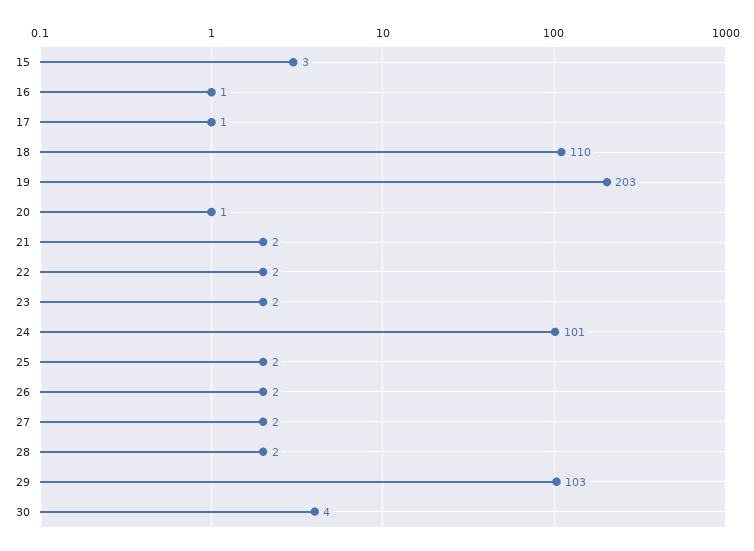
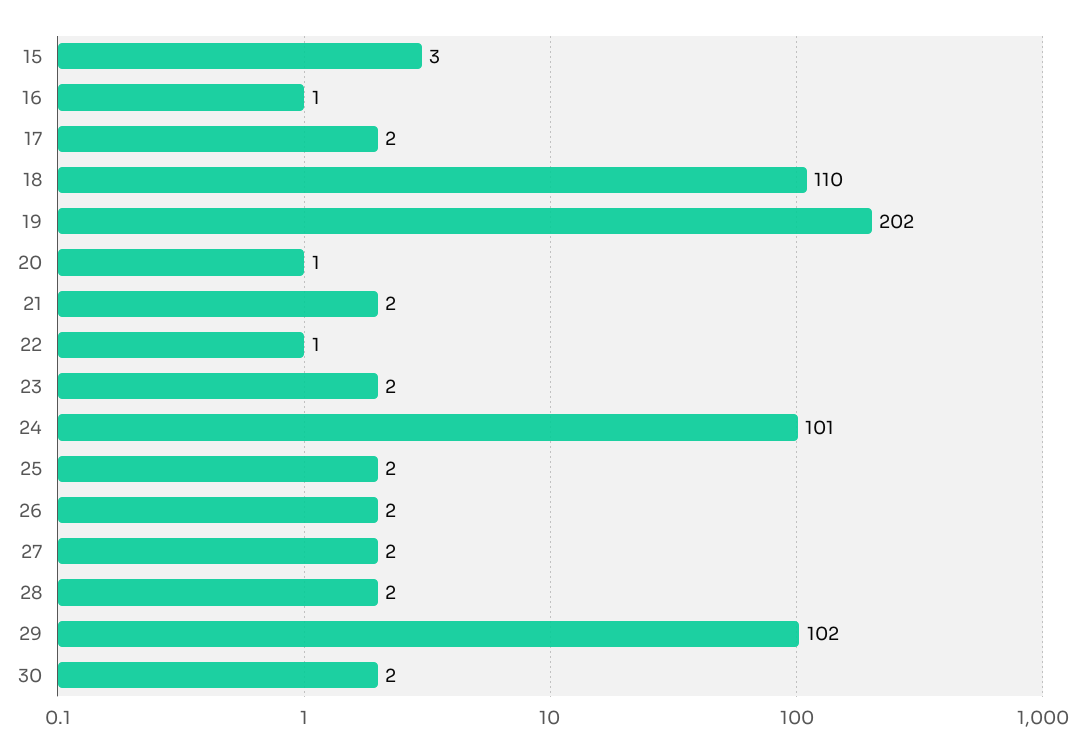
17: 1 -> 2
19: 203 -> 202
22: 2 -> 1
29: 103 -> 102
30: 4 -> 2

